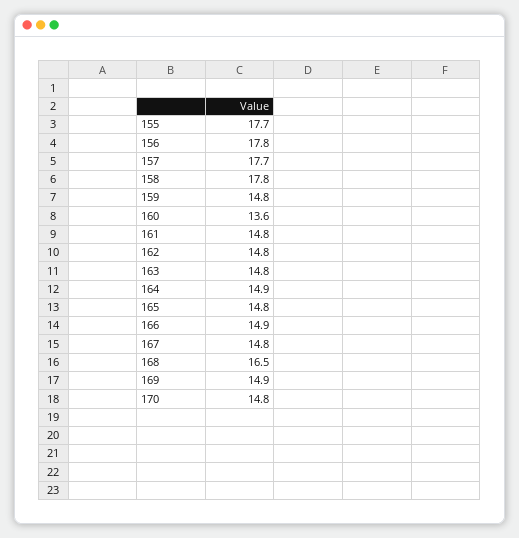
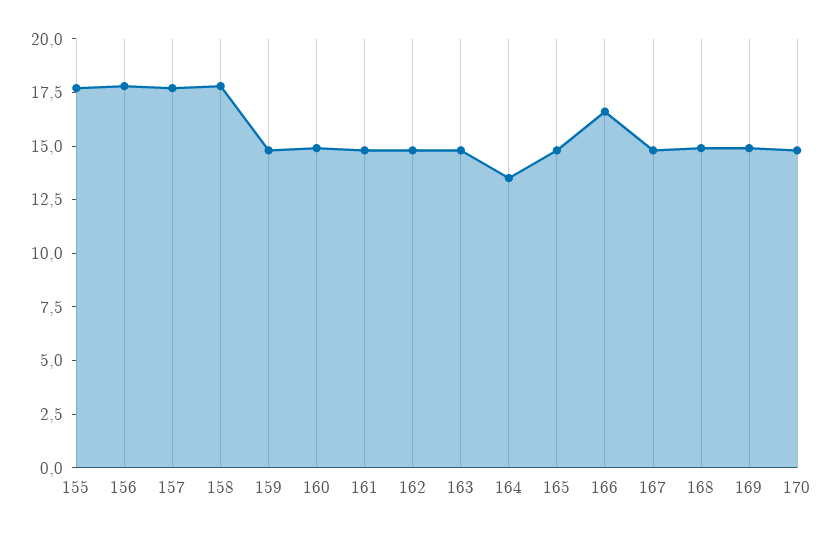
160: 13.6 -> 15
164: 14.9 -> 13.5
166: 14.9 -> 16.5
168: 16.5 -> 15

